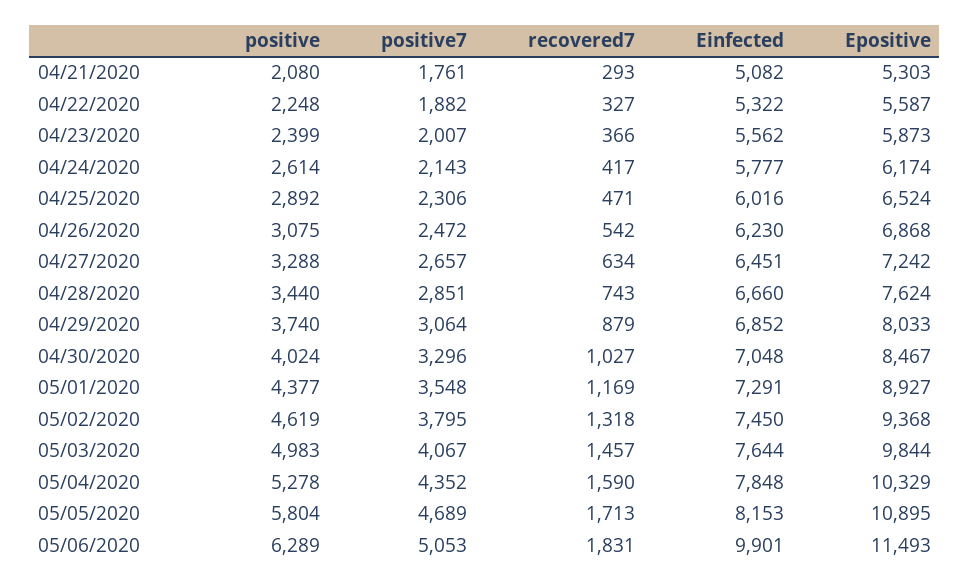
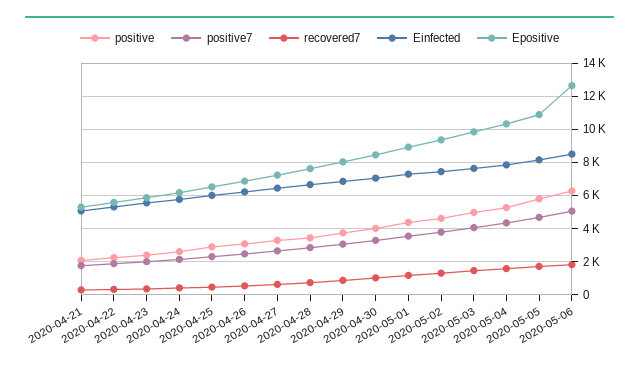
Einfected, 05/06/2020: 9901 -> 8500
Epositive, 05/06/2020: 11493 -> 12500

